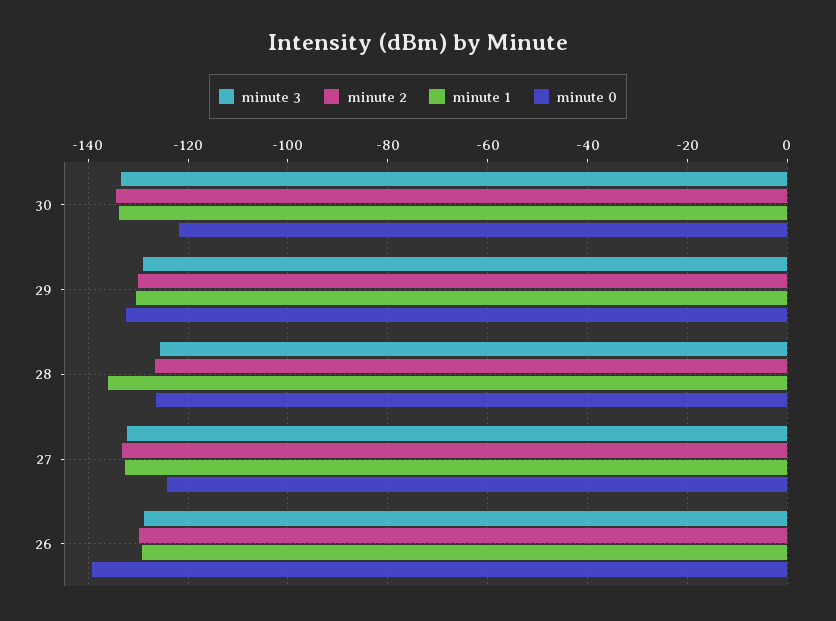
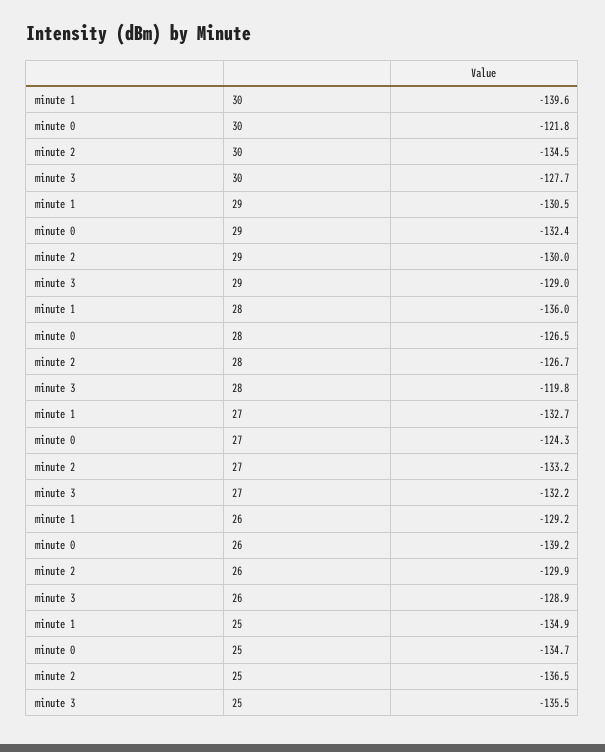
minute 3, 30: -134 -> -127.7
minute 1, 30: -134 -> -139.6
minute 3, 28: -126 -> -119.8
minute 1, 25: none -> -134.9
minute 0, 25: none -> -134.7
minute 2, 25: none -> -136.5
minute 3, 25: none -> -135.5

